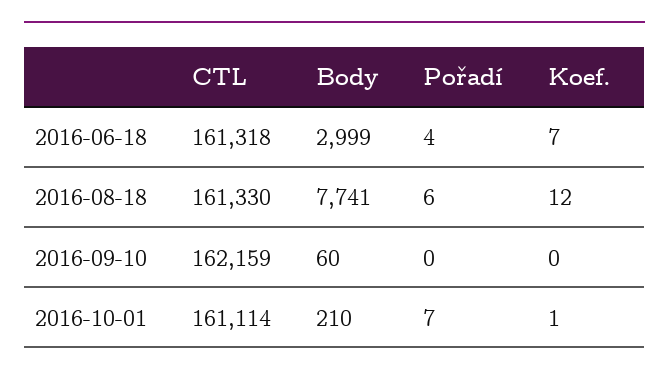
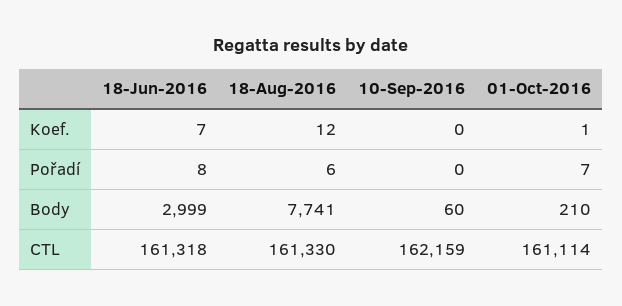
Pořadí, 2016-06-18: 4 -> 8

